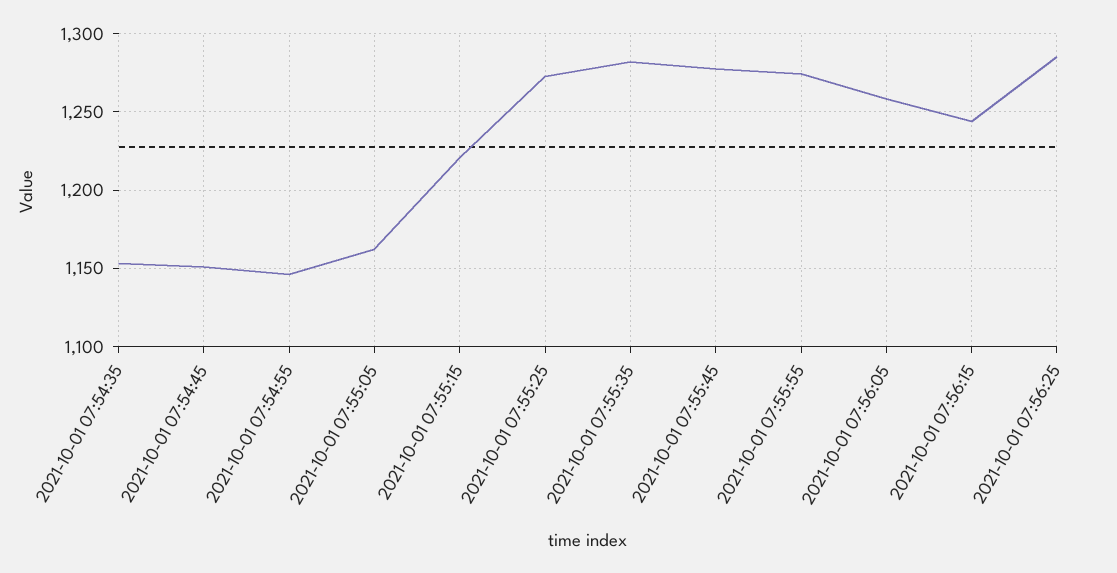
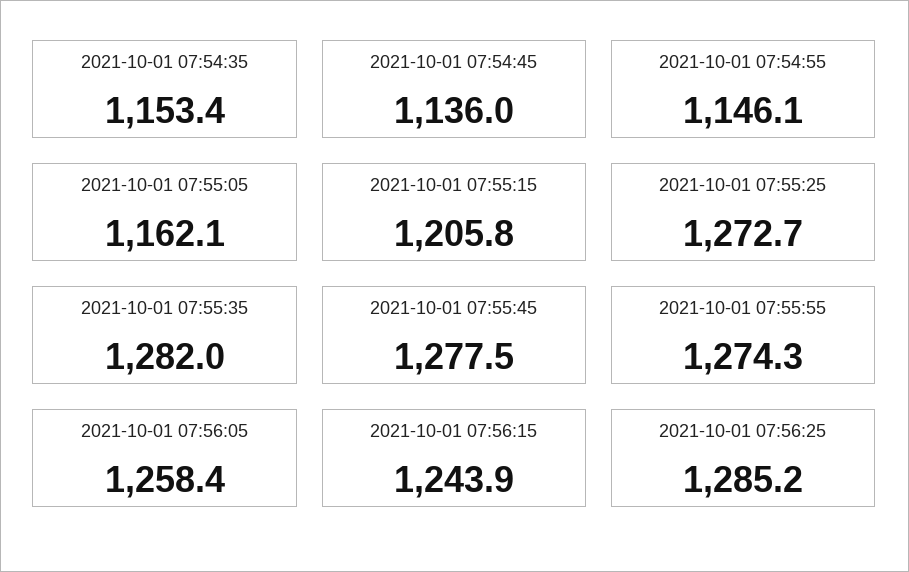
2021-10-01 07:54:45: 1150 -> 1136
2021-10-01 07:55:15: 1220 -> 1205.8

